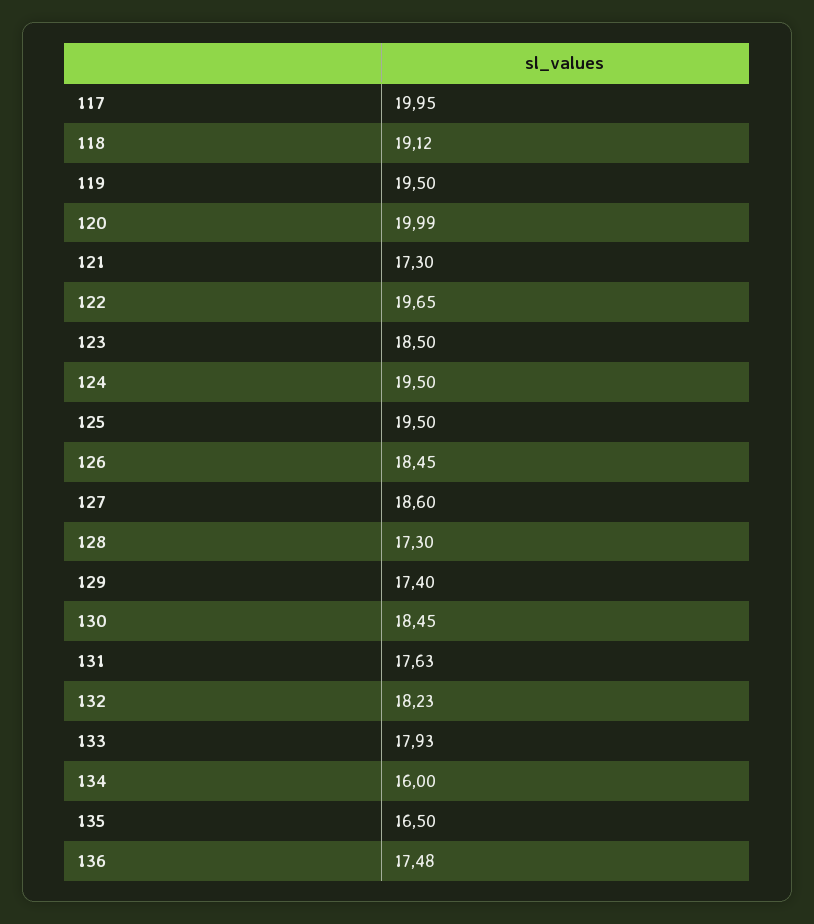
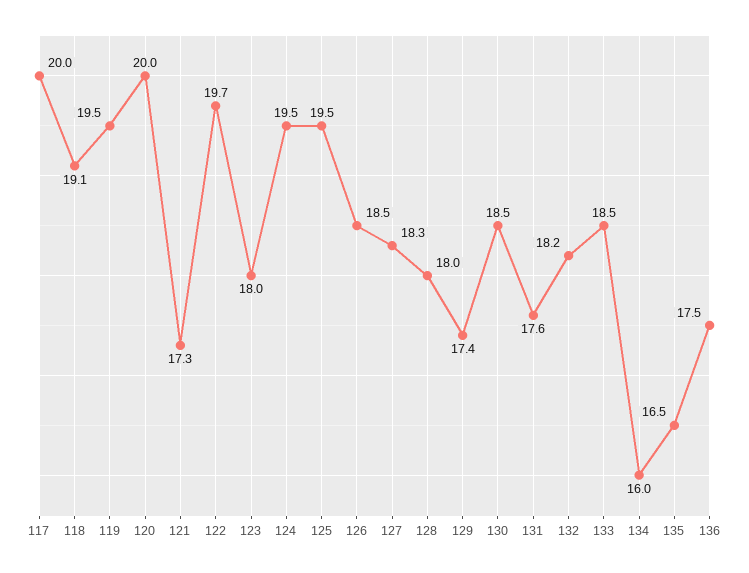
123: 18.5 -> 18
127: 18.6 -> 18.3
128: 17.3 -> 18
133: 17.93 -> 18.5

